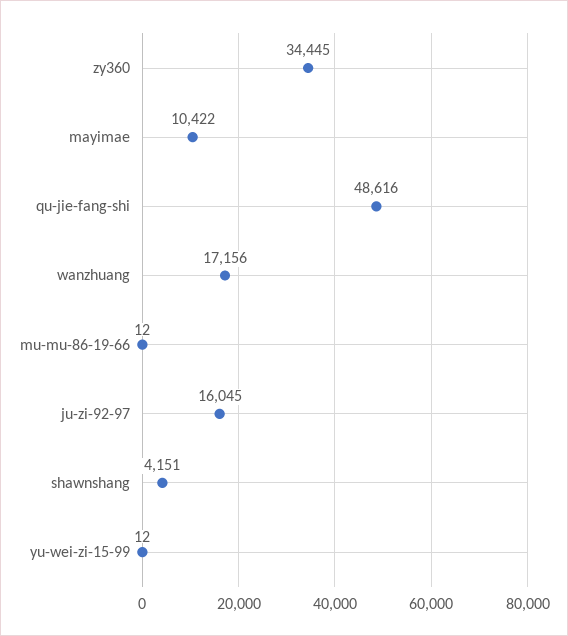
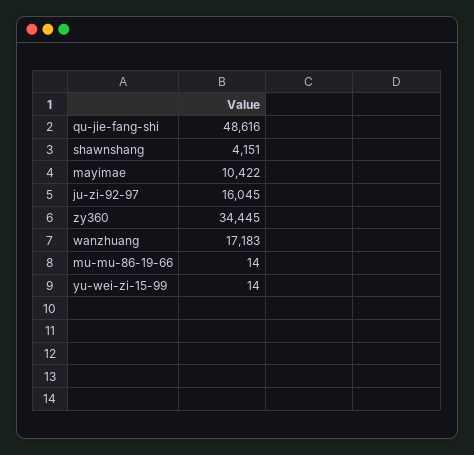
wanzhuang: 17156 -> 17183
mu-mu-86-19-66: 12 -> 14
yu-wei-zi-15-99: 12 -> 14

